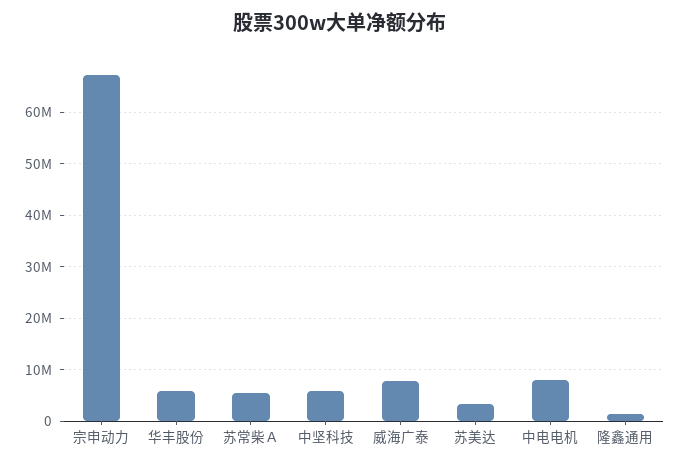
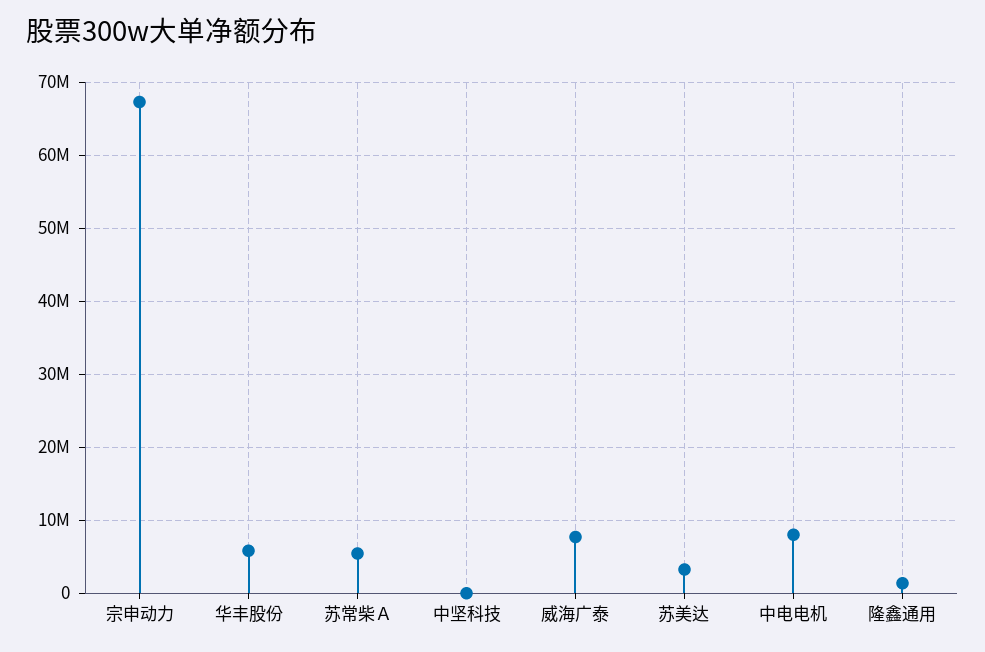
中坚科技: 6000000 -> 0

